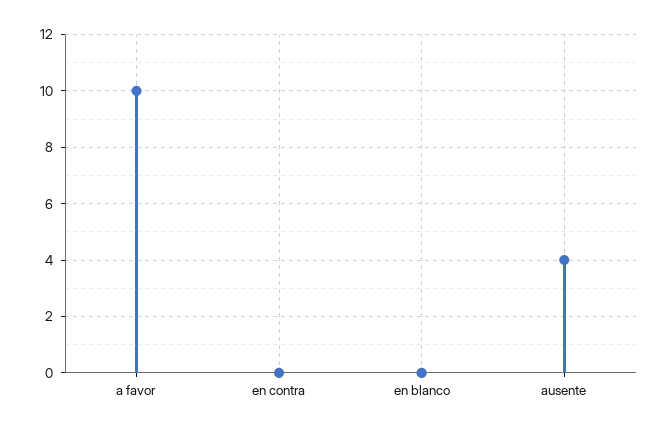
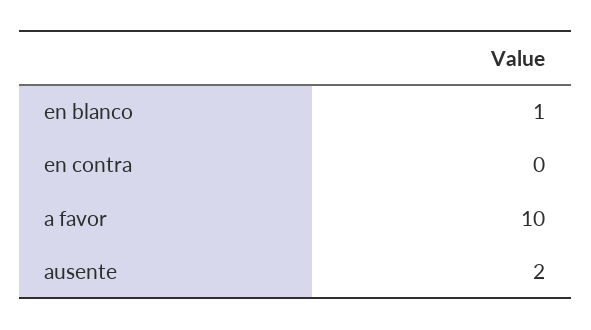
en blanco: 0 -> 1
ausente: 4 -> 2

